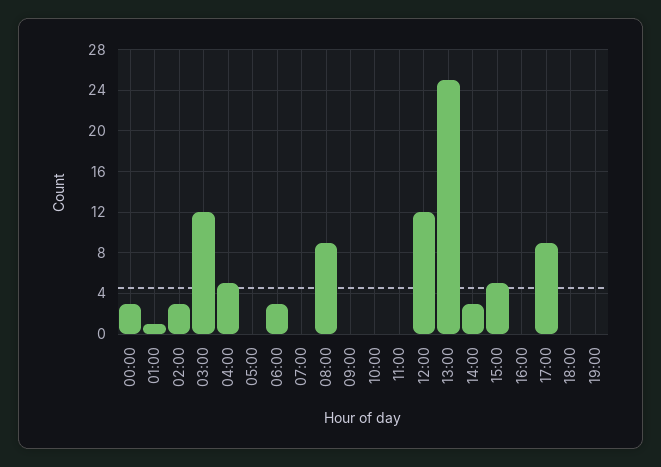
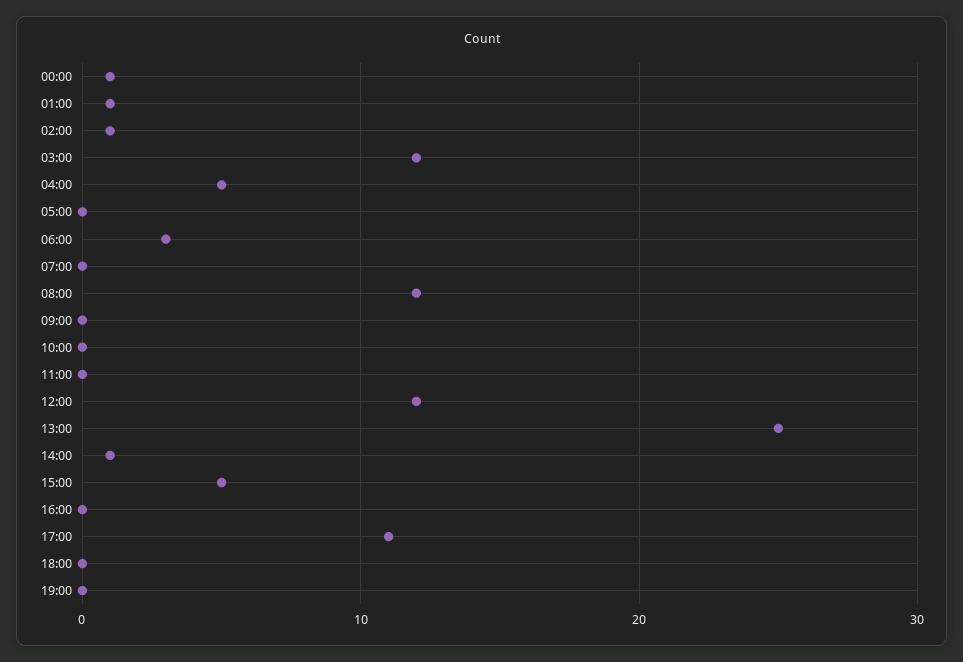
00:00: 3 -> 1
02:00: 3 -> 1
08:00: 9 -> 12
14:00: 3 -> 1
17:00: 9 -> 11

